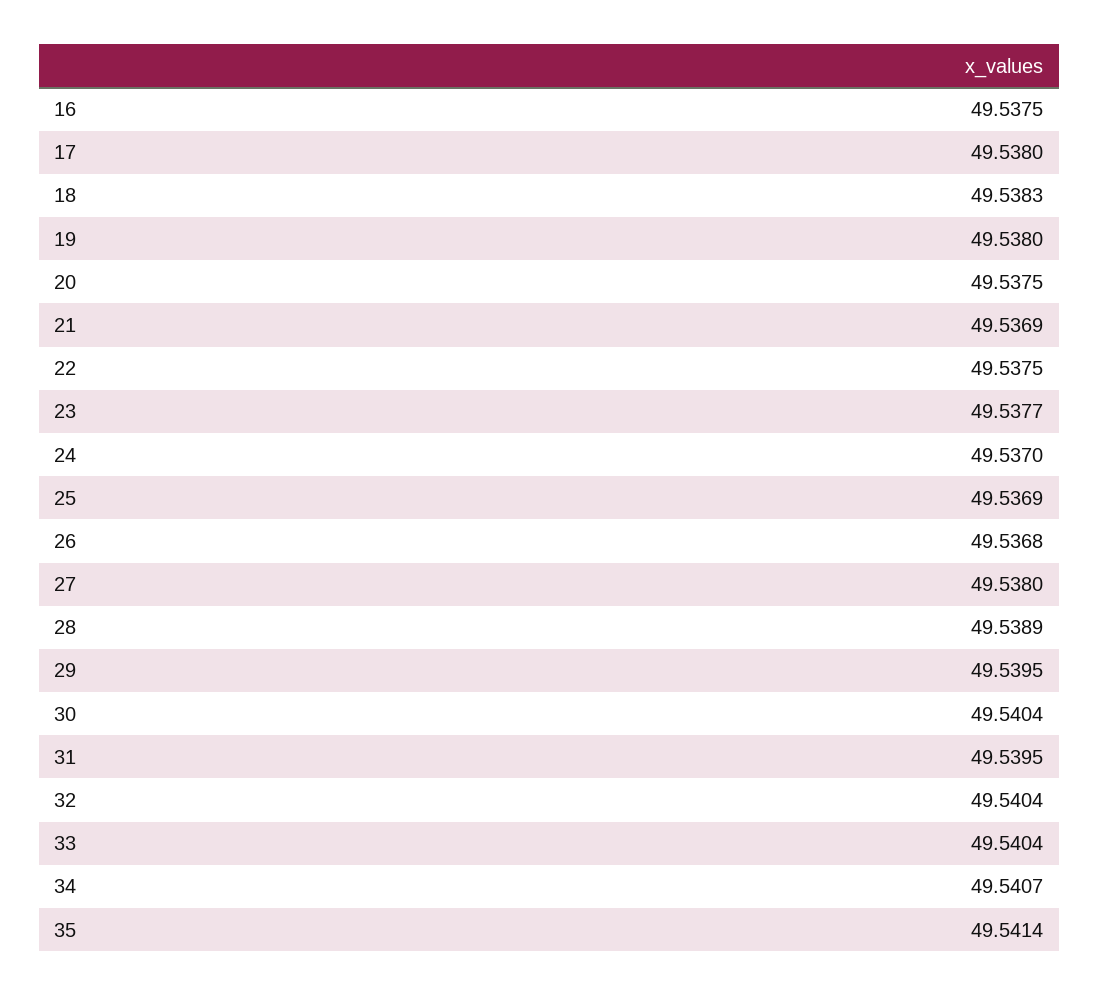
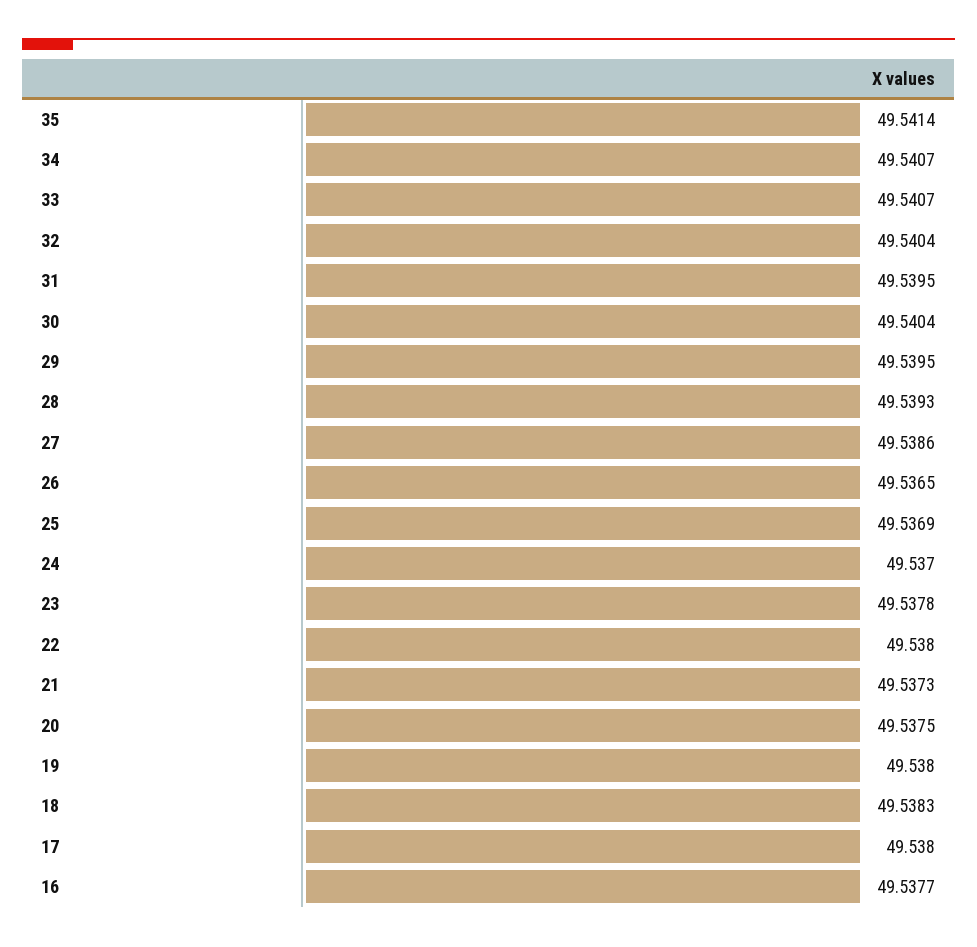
16: 49.5375 -> 49.5377
21: 49.5369 -> 49.5373
22: 49.5375 -> 49.538
23: 49.5377 -> 49.5378
26: 49.5368 -> 49.5365
27: 49.538 -> 49.5386
28: 49.5389 -> 49.5393
33: 49.5404 -> 49.5407

